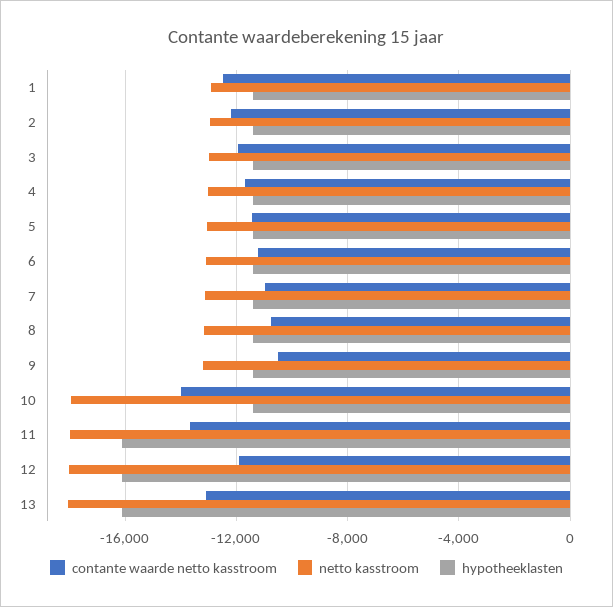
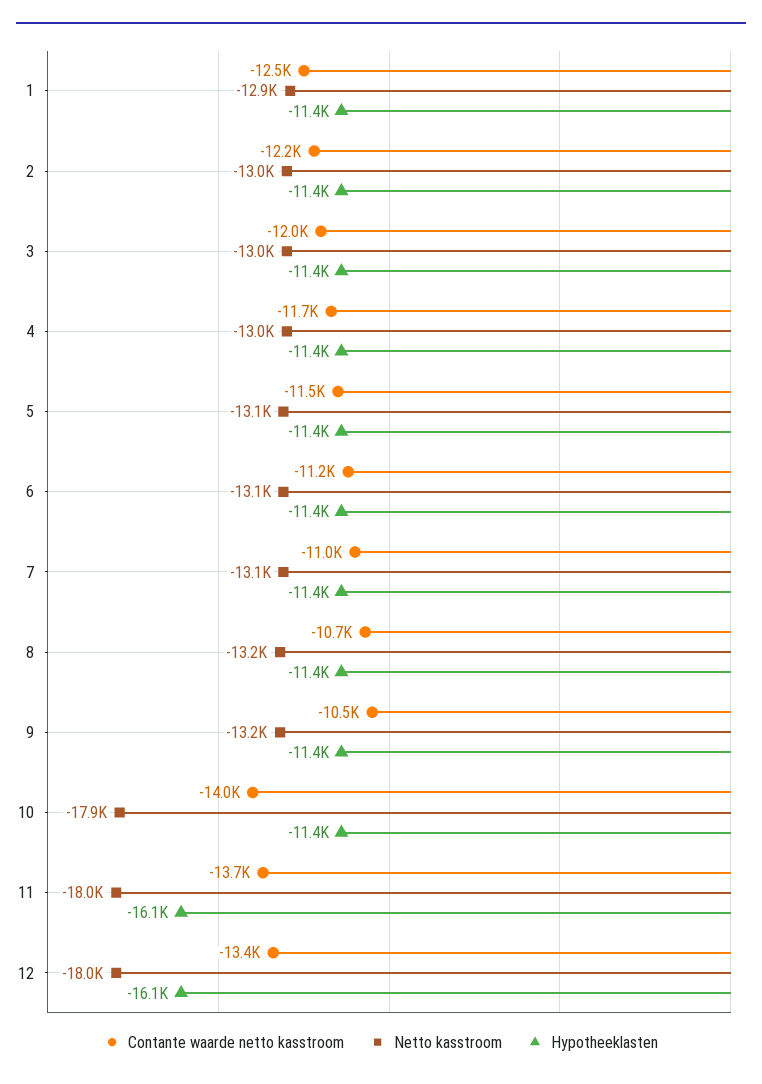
contante waarde netto kasstroom, 12: -12000 -> -13400
contante waarde netto kasstroom, 13: -13000 -> none
netto kasstroom, 13: -18000 -> none
hypotheeklasten, 13: -16000 -> none

